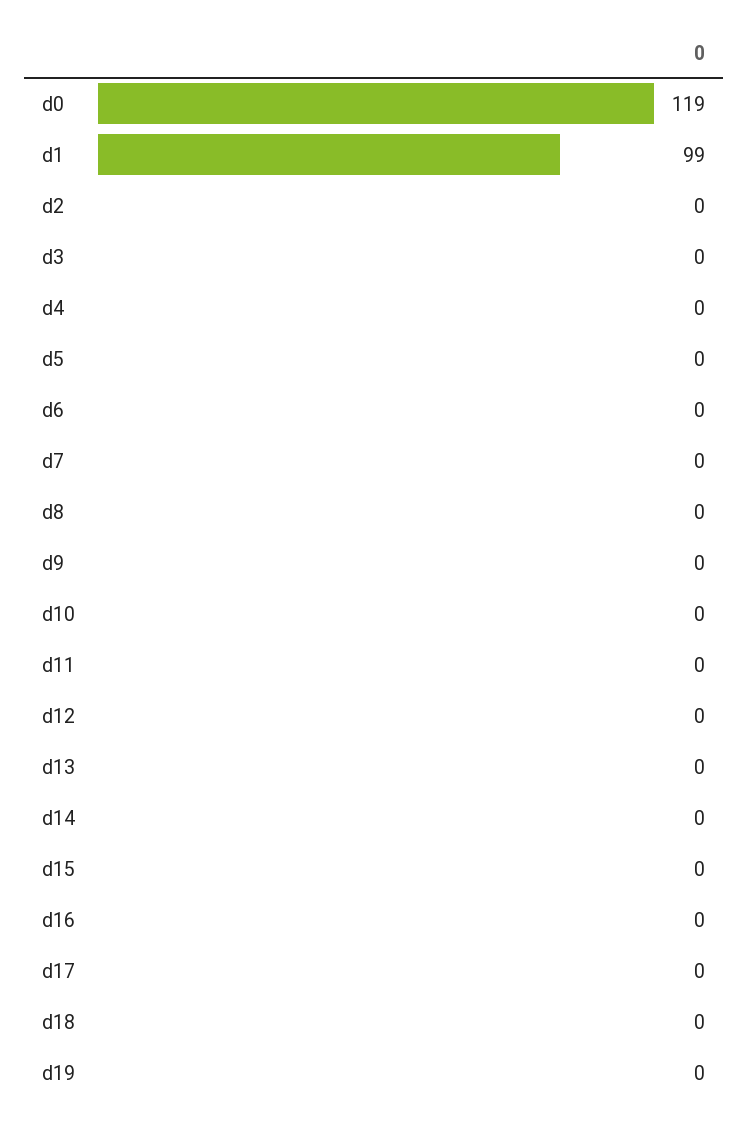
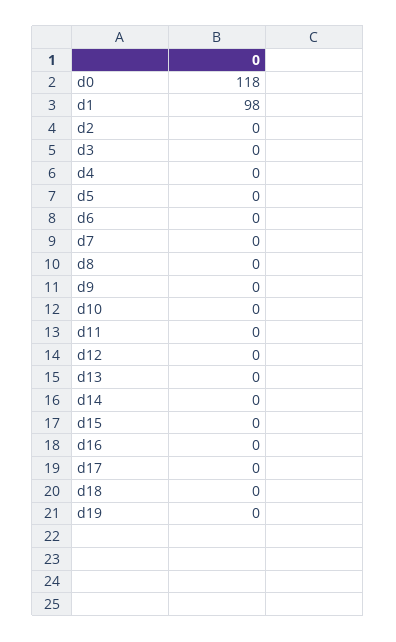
d0: 119 -> 118
d1: 99 -> 98

